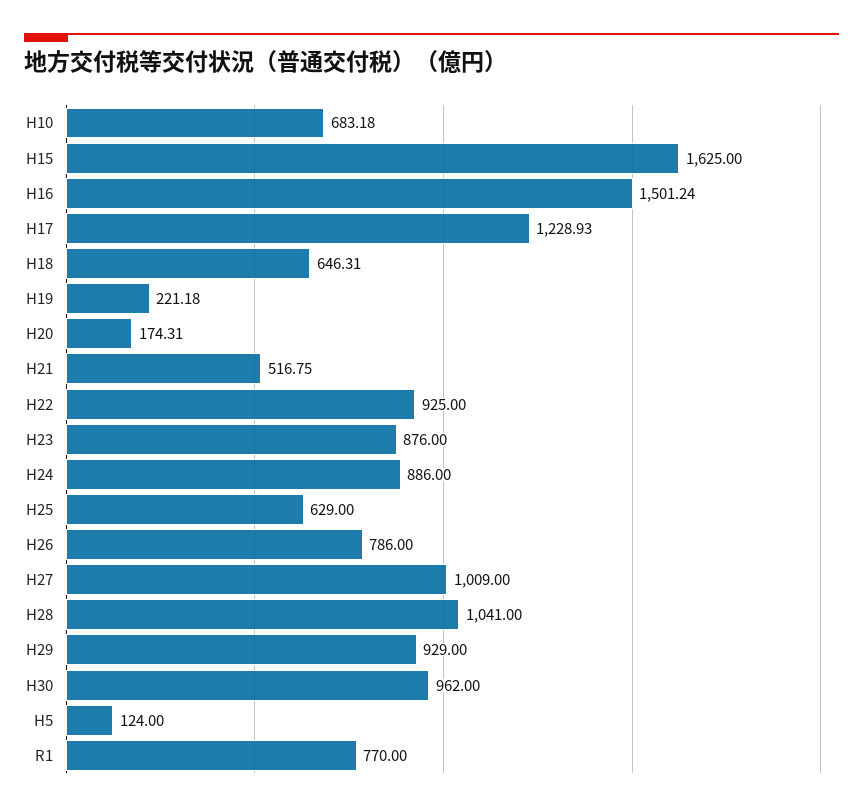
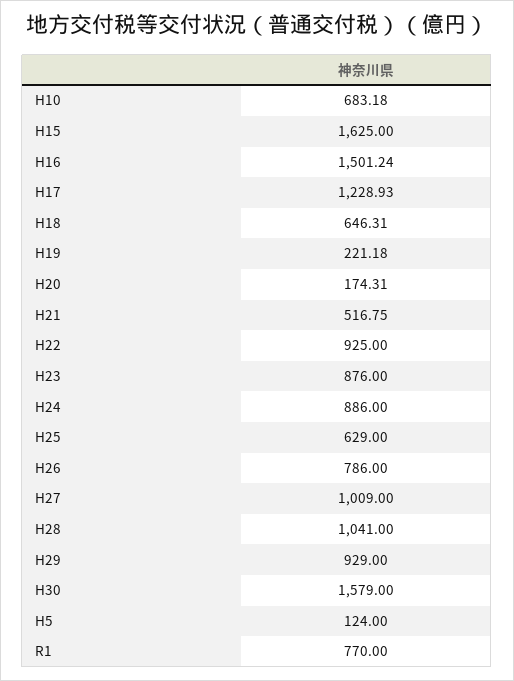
H30: 962 -> 1579

